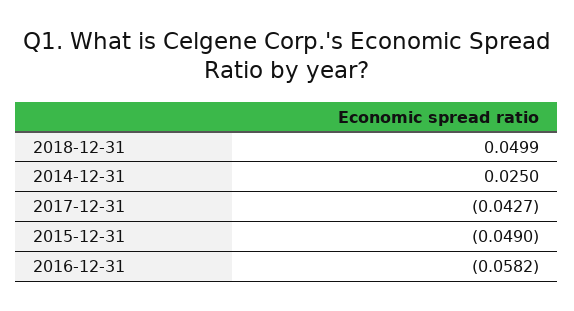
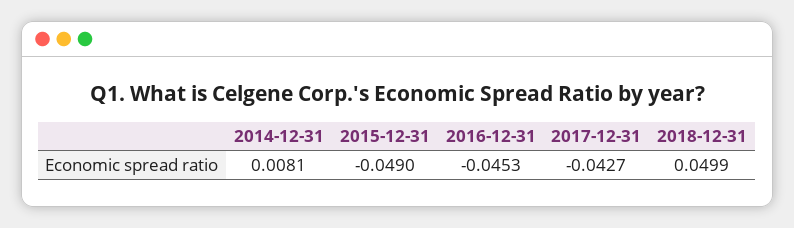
2014-12-31: 0.025 -> 0.0081
2016-12-31: -0.0582 -> -0.0453

